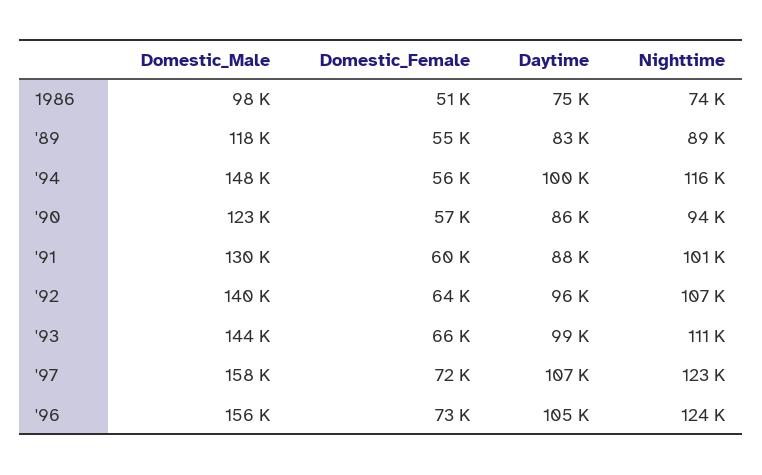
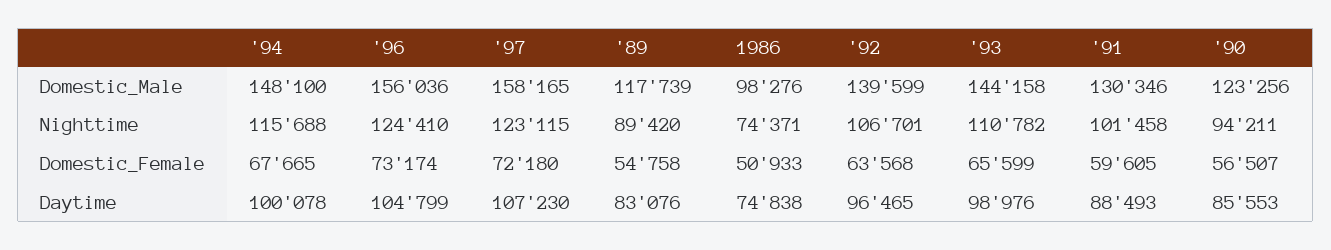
Domestic_Female, '94: 56000 -> 67665

